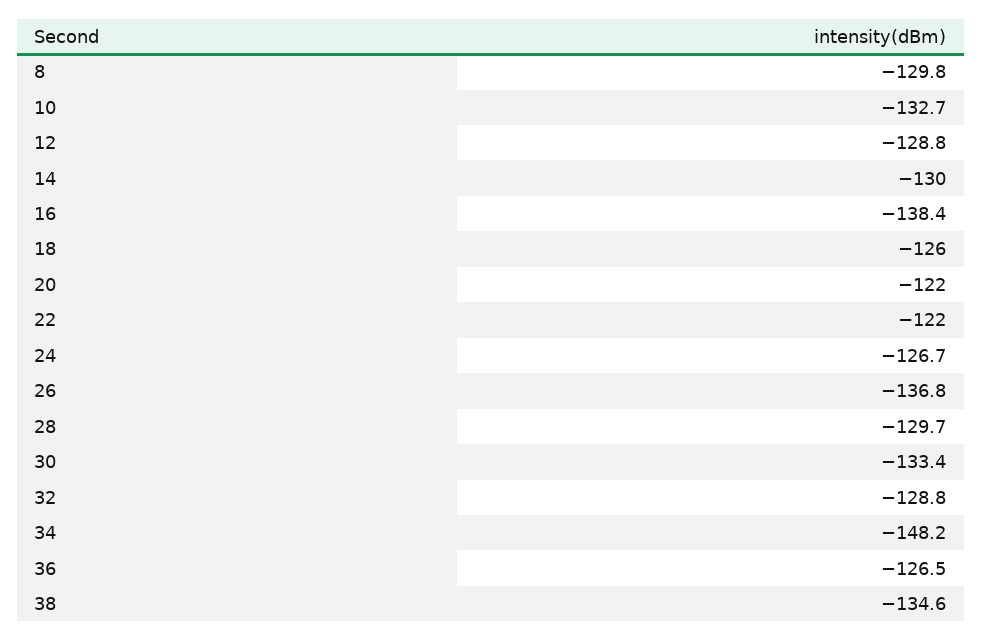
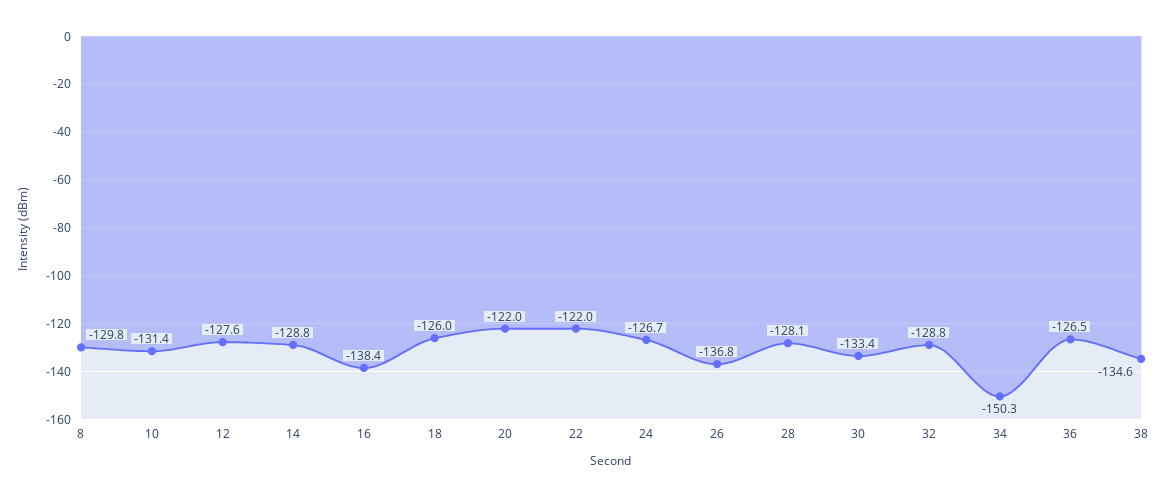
10: -132.7 -> -131.4
12: -128.8 -> -127.6
14: -130 -> -128.8
28: -129.7 -> -128.1
34: -148.2 -> -150.3

